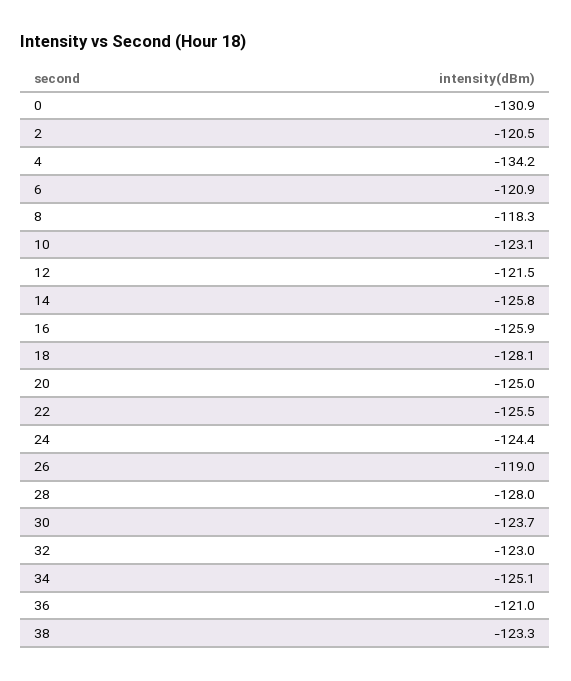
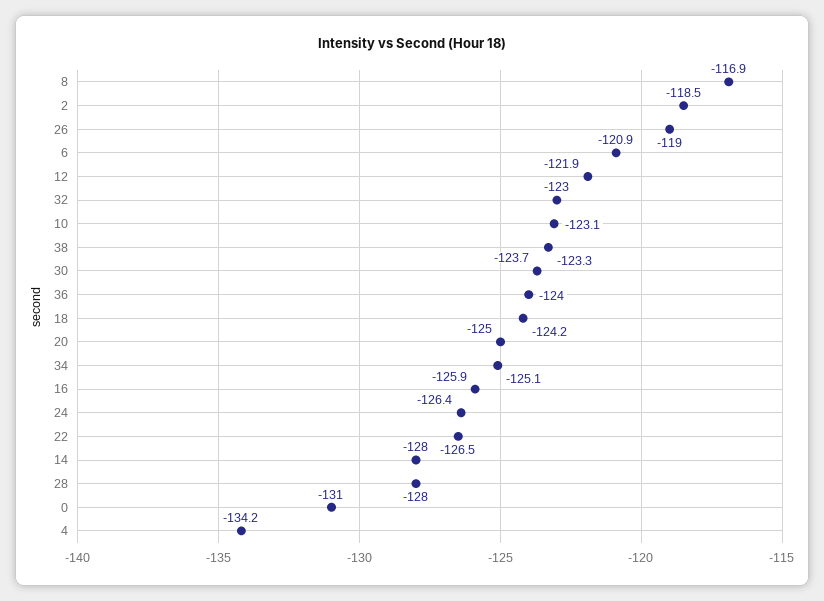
0: -130.9 -> -131
2: -120.5 -> -118.5
8: -118.3 -> -116.9
12: -121.5 -> -121.9
14: -125.8 -> -128
18: -128.1 -> -124.2
22: -125.5 -> -126.5
24: -124.4 -> -126.4
36: -121 -> -124

